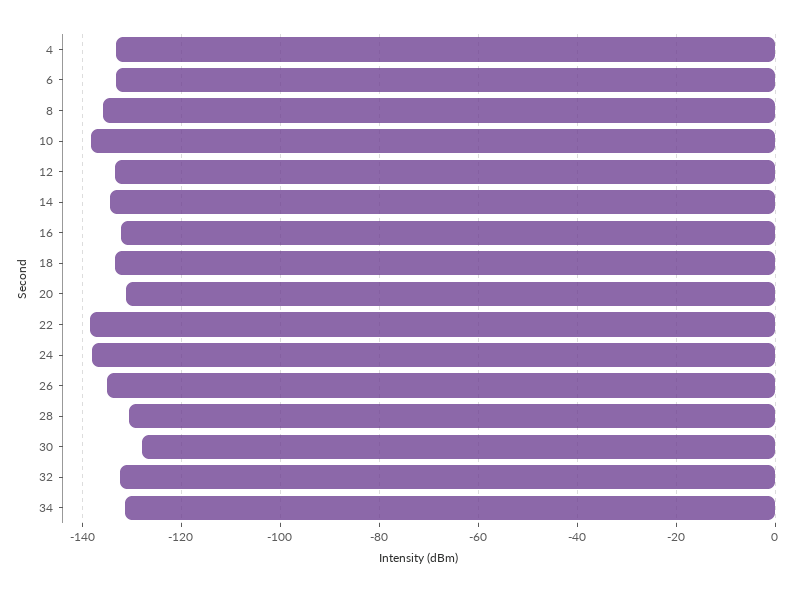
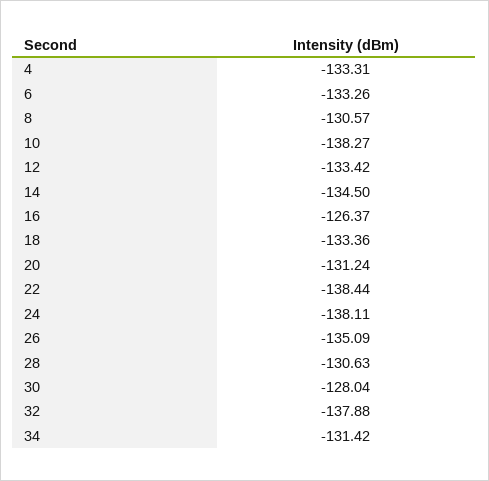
8: -136 -> -130.57
16: -132 -> -126.37
32: -132 -> -137.88

